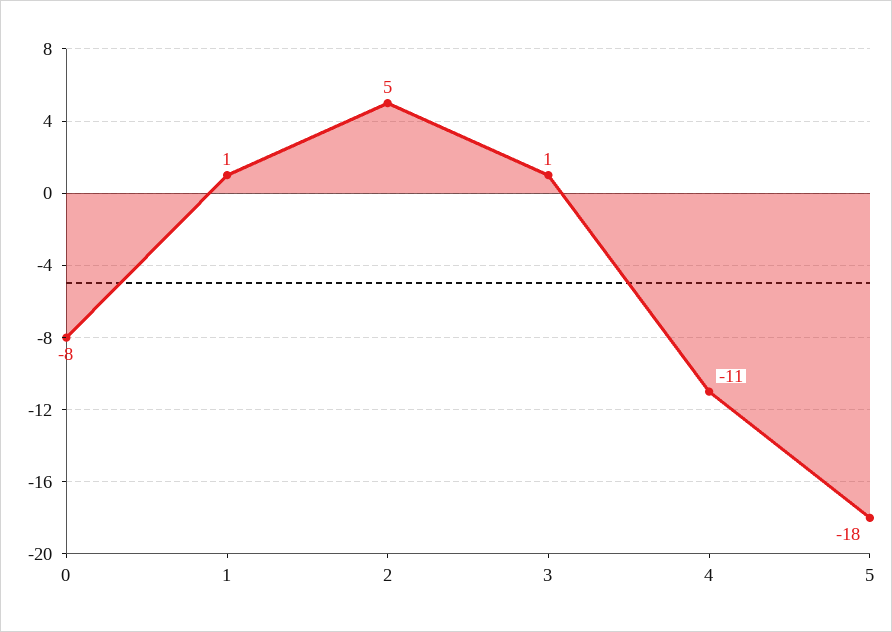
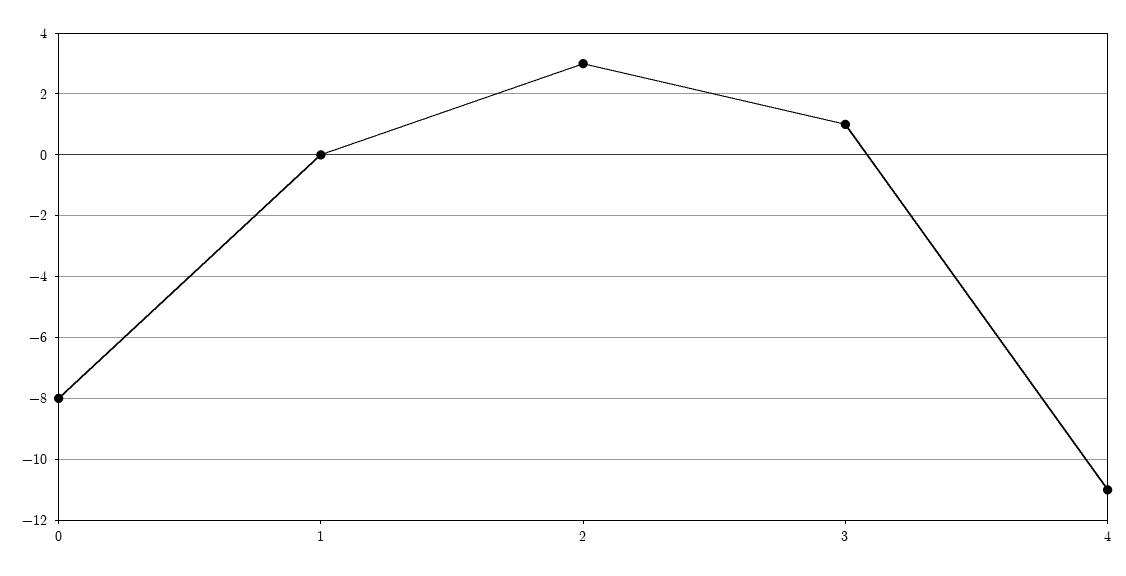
1: 1 -> 0
2: 5 -> 3
5: -18 -> none

